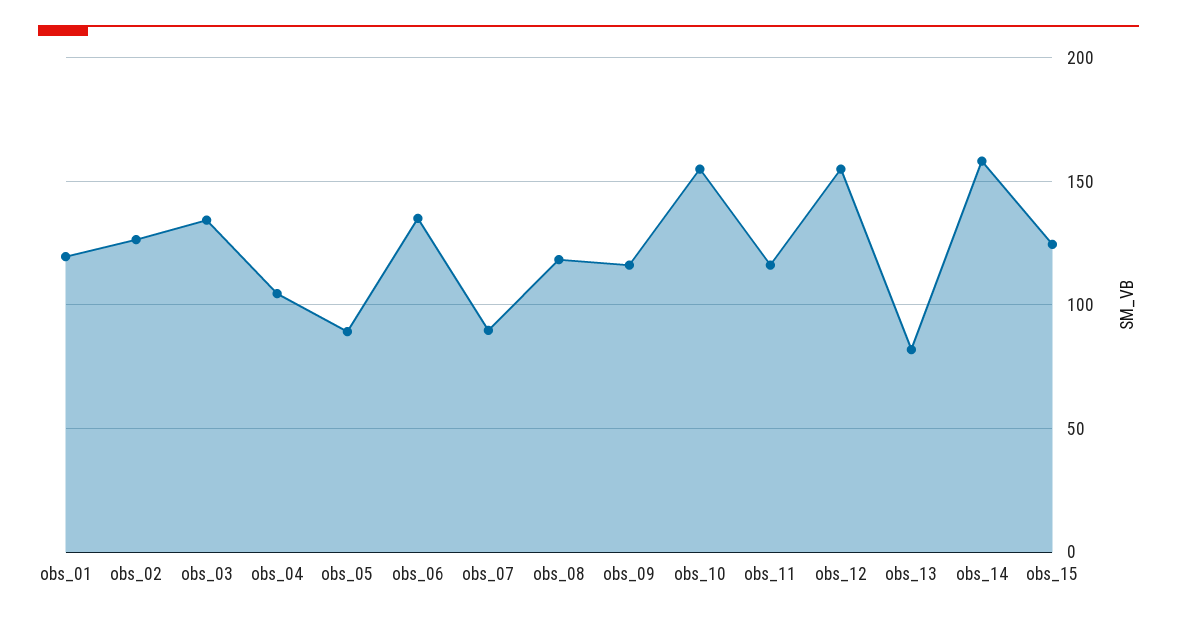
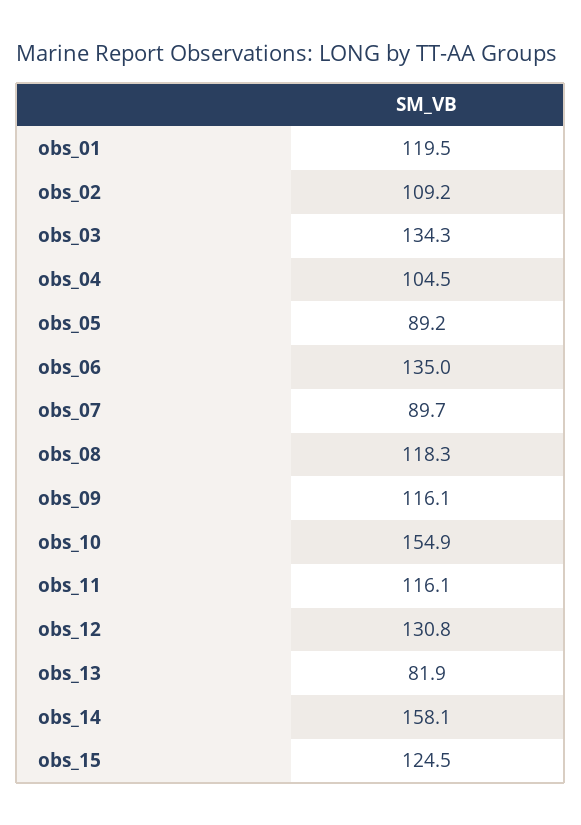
obs_02: 125 -> 109.2
obs_12: 155 -> 130.8

